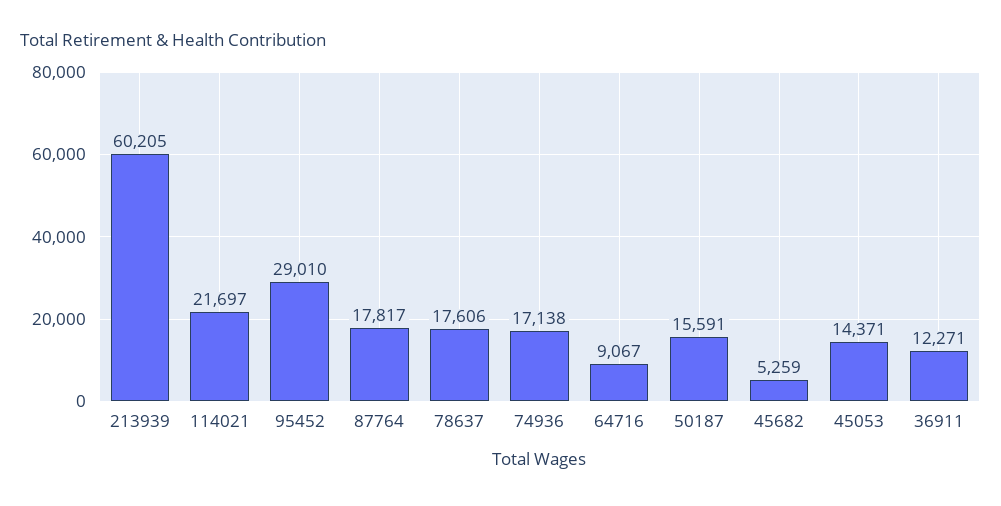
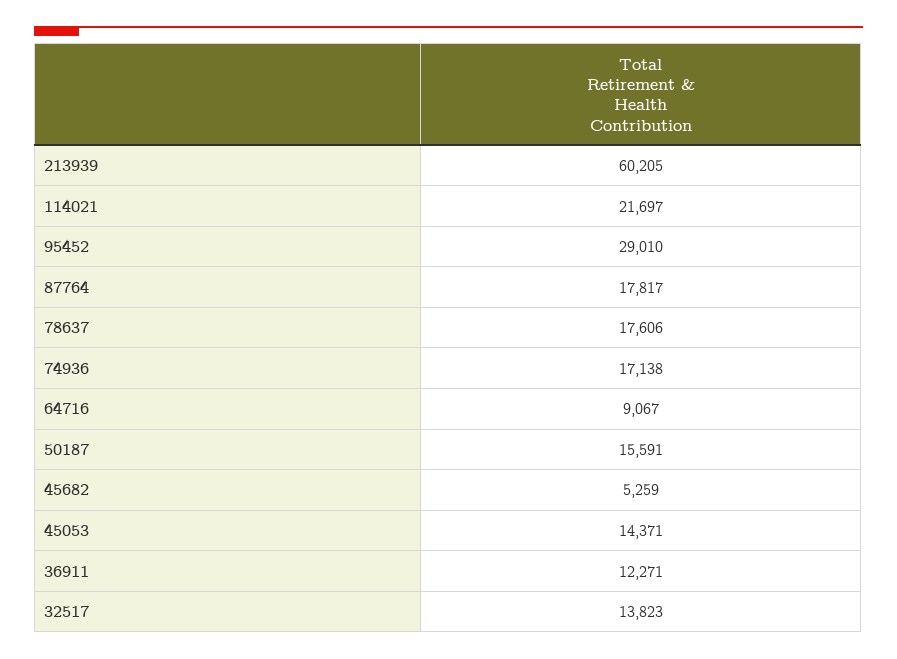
32517: none -> 13823

